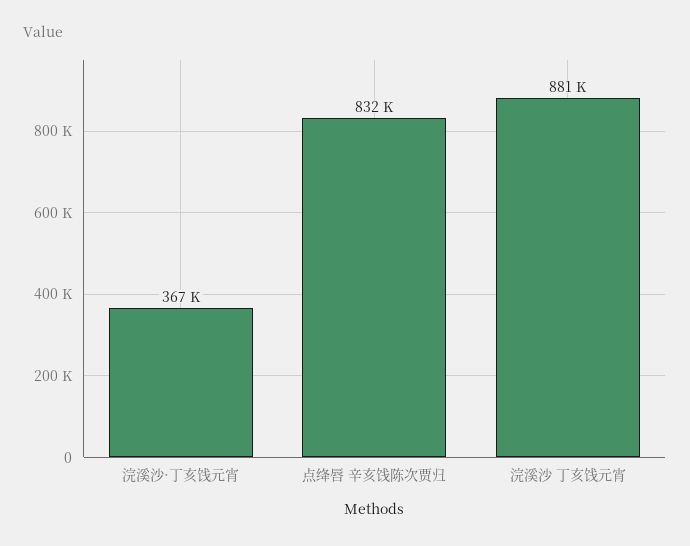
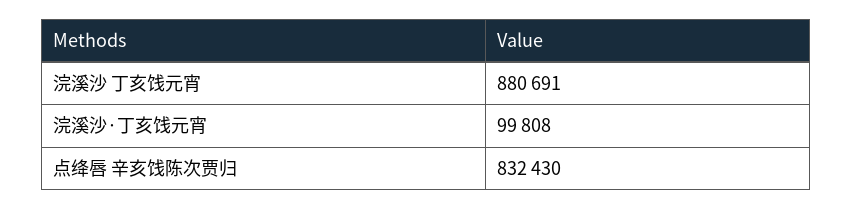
浣溪沙·丁亥饯元宵: 367000 -> 99808

